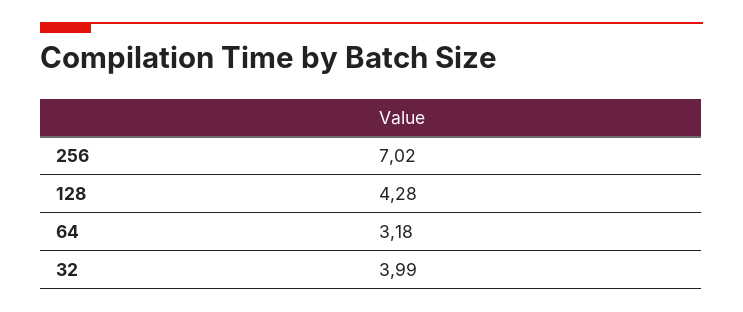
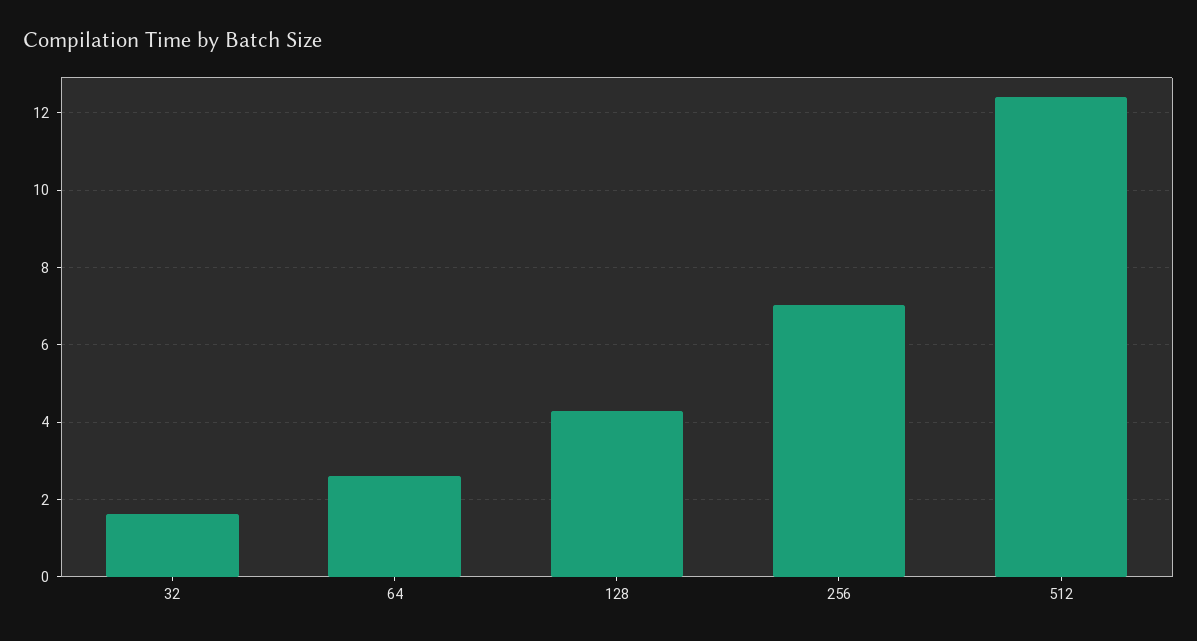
64: 3.18 -> 2.6
32: 3.99 -> 1.6
512: none -> 12.4

